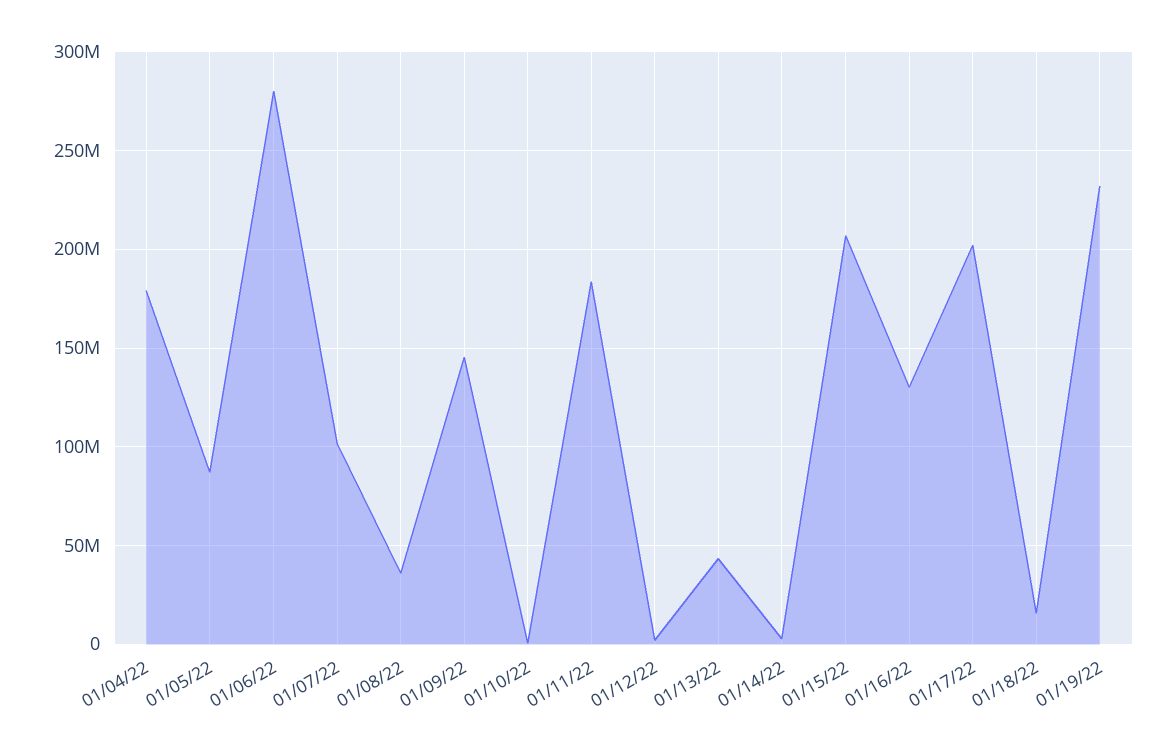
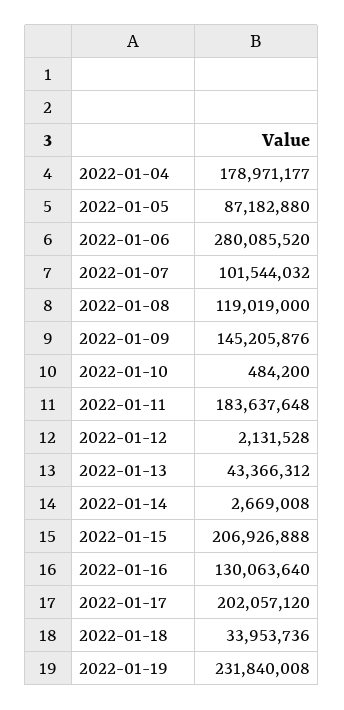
01/08/22: 35000000 -> 119019000
01/18/22: 15000000 -> 33953736

